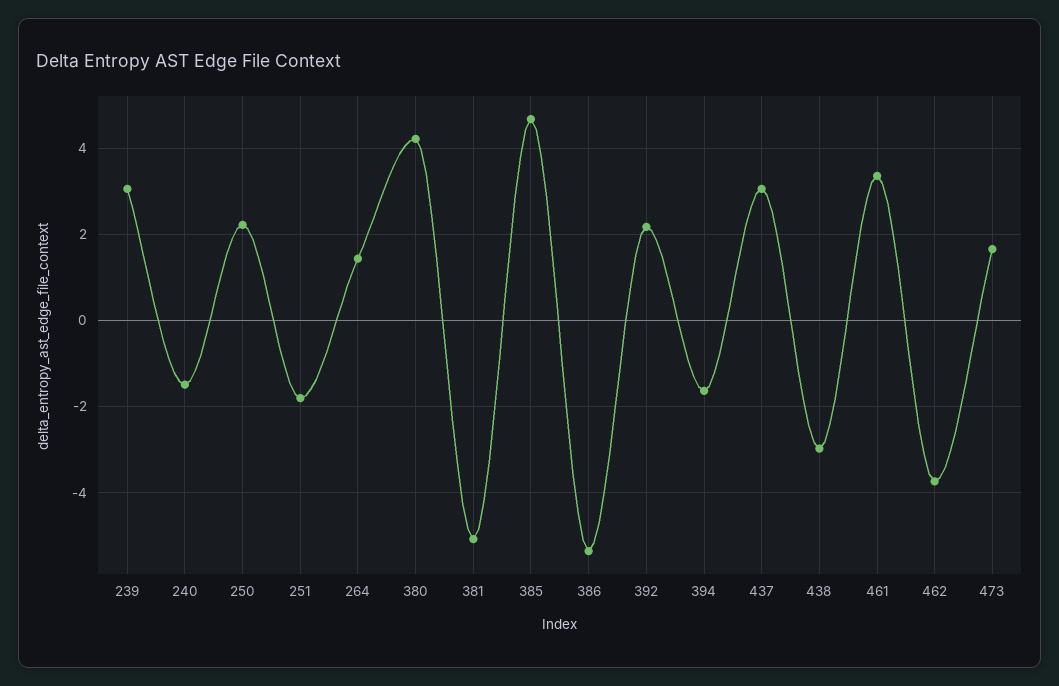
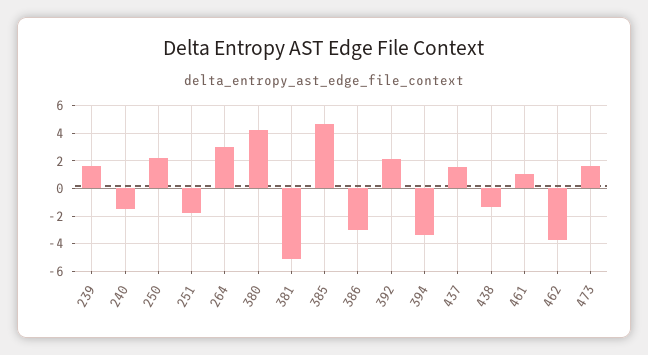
239: 3 -> 1.5
264: 1.4 -> 3
386: -5.4 -> -3
394: -1.6 -> -3.5
437: 3 -> 1.5
438: -3 -> -1.5
461: 3.4 -> 1

